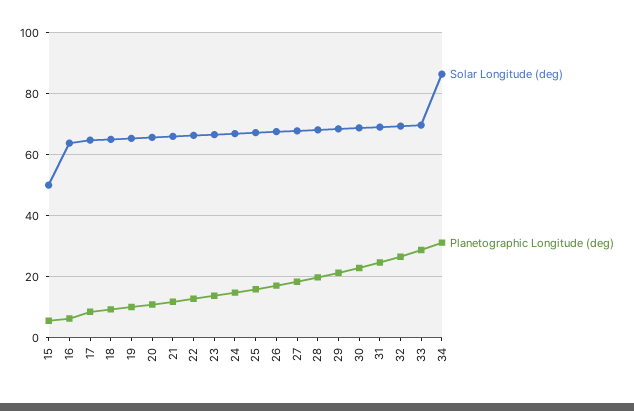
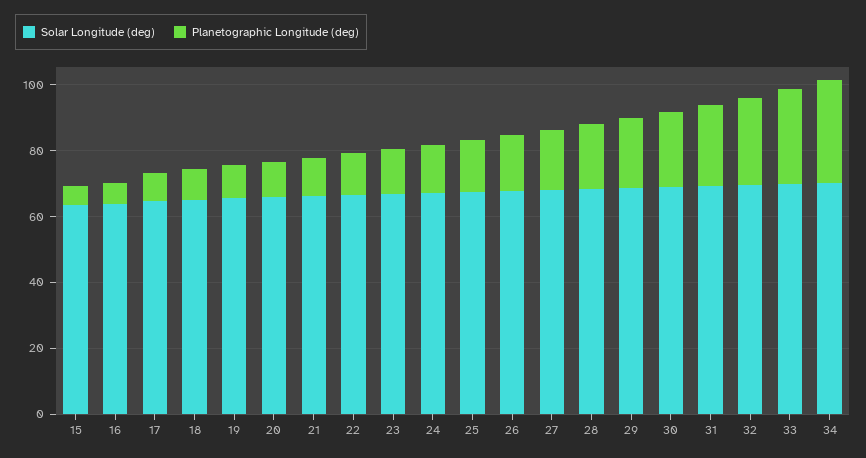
Solar Longitude (deg), 15: 50 -> 65
Solar Longitude (deg), 34: 86 -> 70

